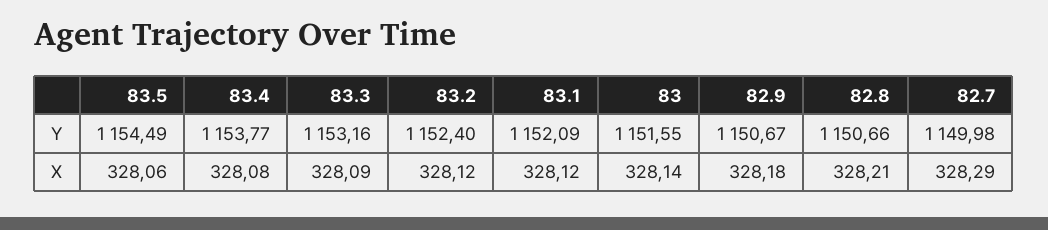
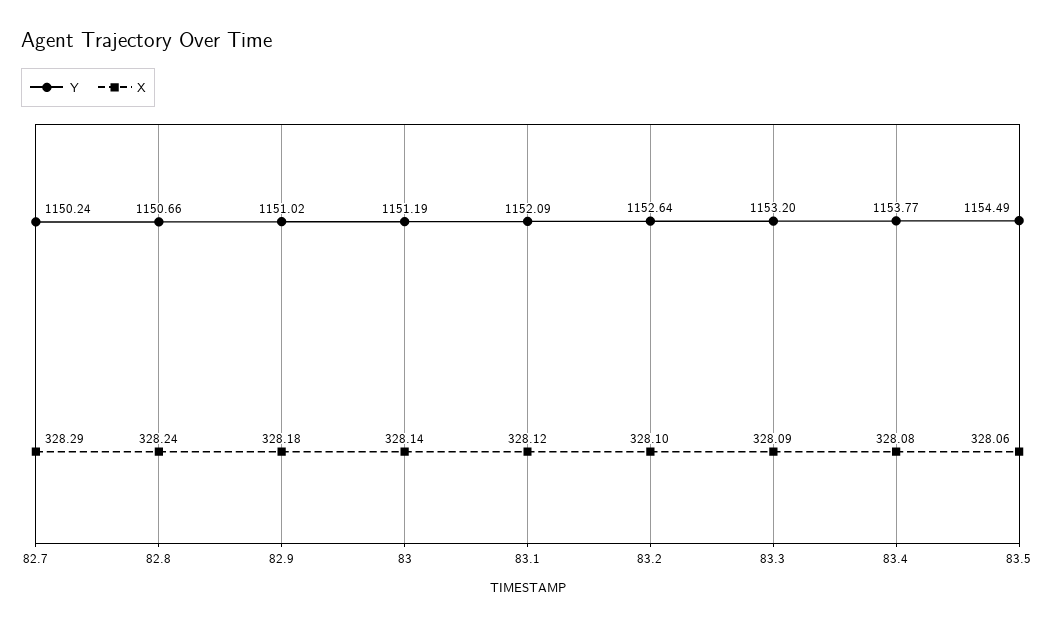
Y, 83.3: 1153.16 -> 1153.2
Y, 83.2: 1152.4 -> 1152.64
Y, 83: 1151.55 -> 1151.19
Y, 82.9: 1150.67 -> 1151.02
Y, 82.7: 1149.98 -> 1150.24
X, 83.2: 328.12 -> 328.1
X, 82.8: 328.21 -> 328.24

